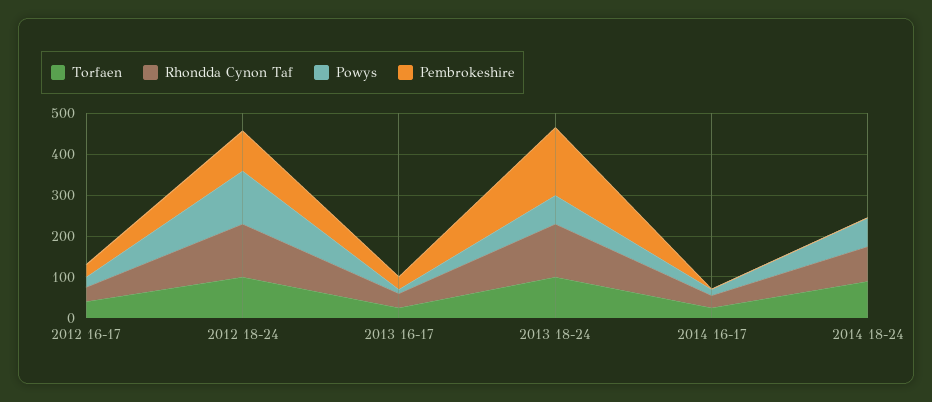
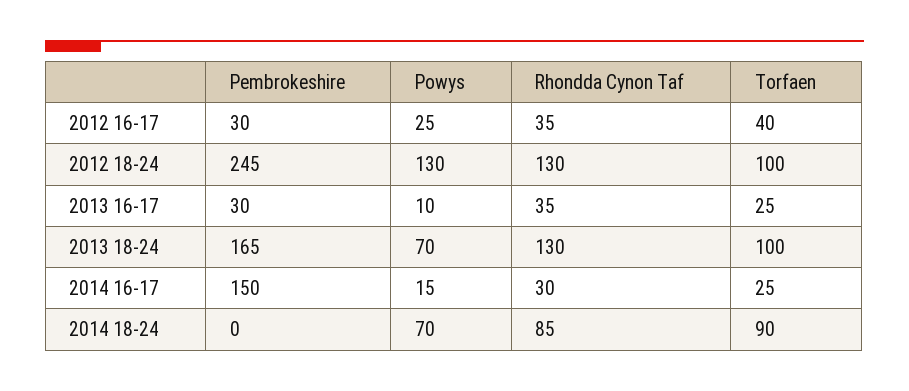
Pembrokeshire, 2012 18-24: 100 -> 245
Pembrokeshire, 2014 16-17: 0 -> 150

